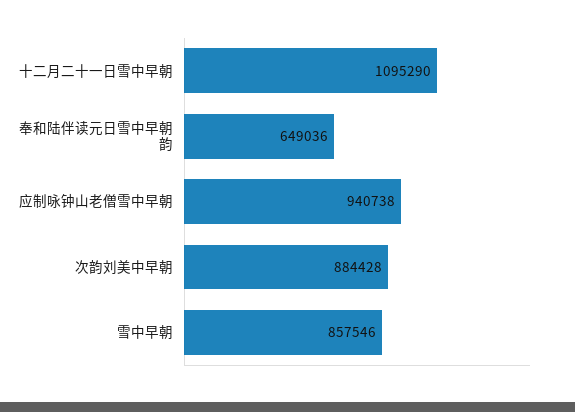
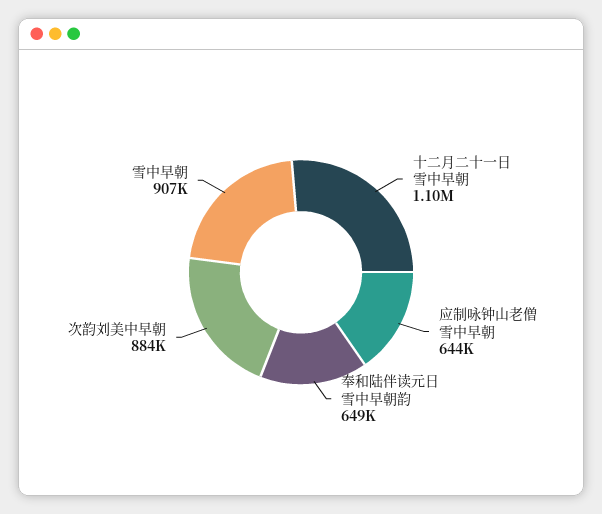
应制咏钟山老僧雪中早朝: 940738 -> 644000
雪中早朝: 857546 -> 907000

